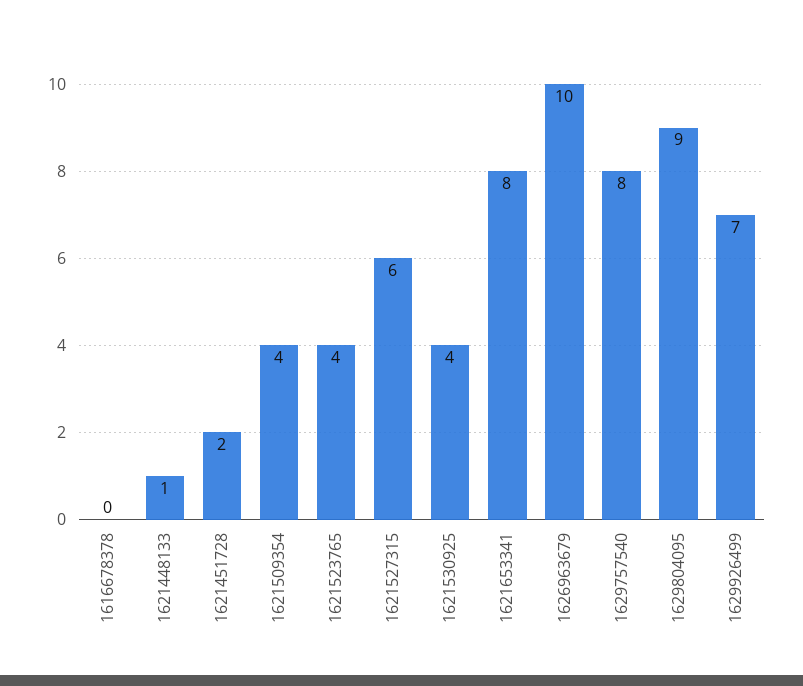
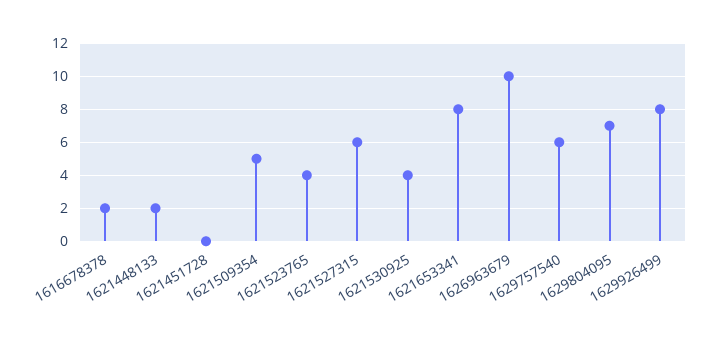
1616678378: 0 -> 2
1621448133: 1 -> 2
1621451728: 2 -> 0
1621509354: 4 -> 5
1629757540: 8 -> 6
1629804095: 9 -> 7
1629926499: 7 -> 8

